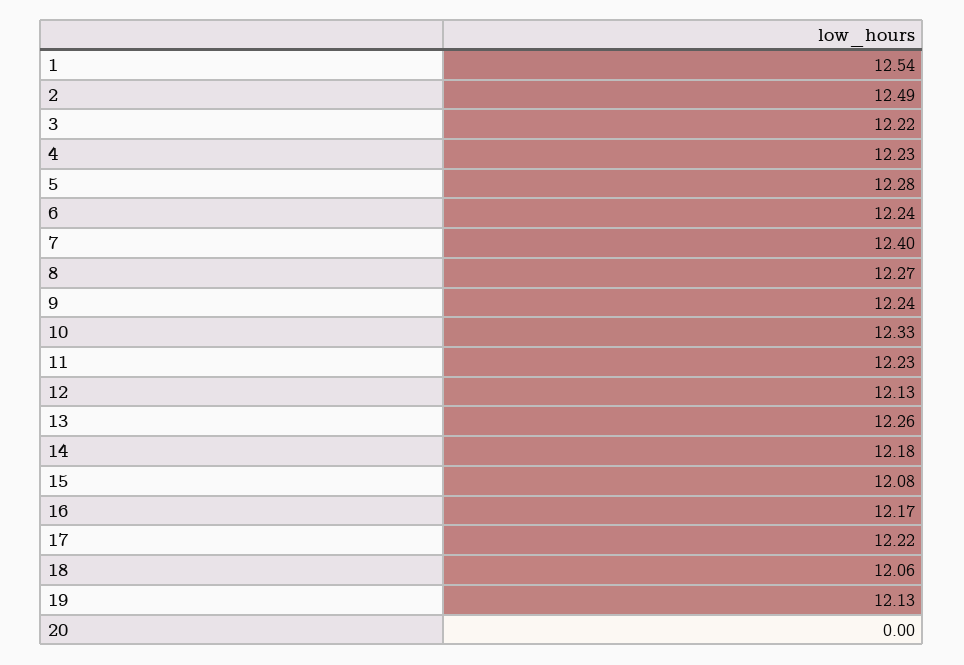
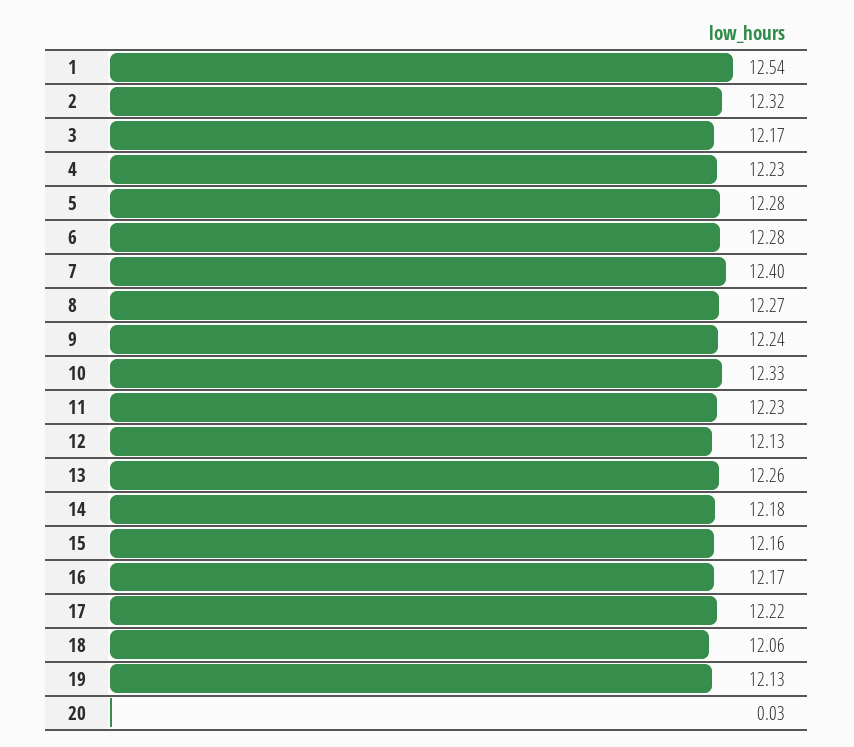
2: 12.49 -> 12.32
3: 12.22 -> 12.17
6: 12.24 -> 12.28
15: 12.08 -> 12.16
20: 0 -> 0.03

